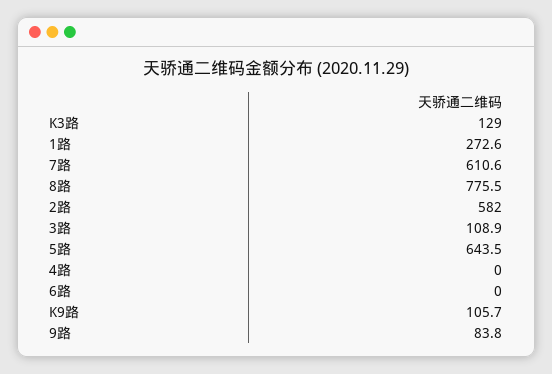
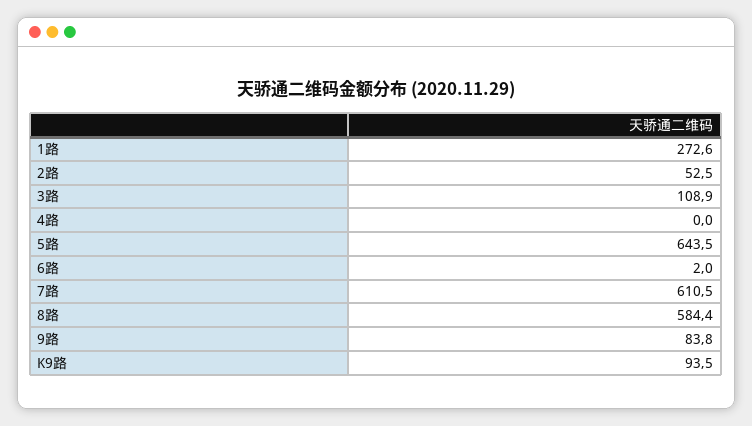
K3路: 129 -> none
7路: 610.6 -> 610.5
8路: 775.5 -> 584.4
2路: 582 -> 52.5
6路: 0 -> 2
K9路: 105.7 -> 93.5

